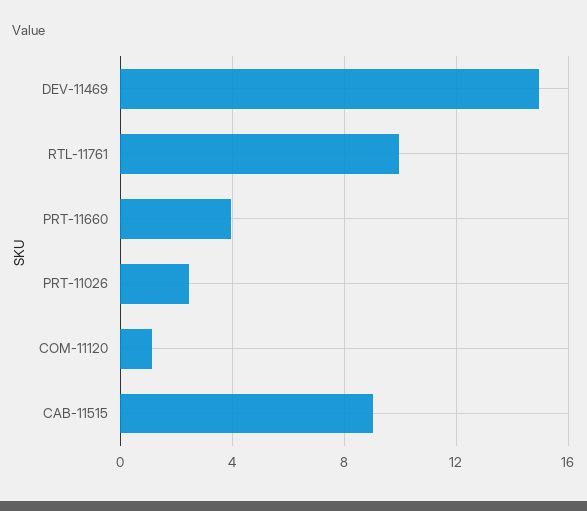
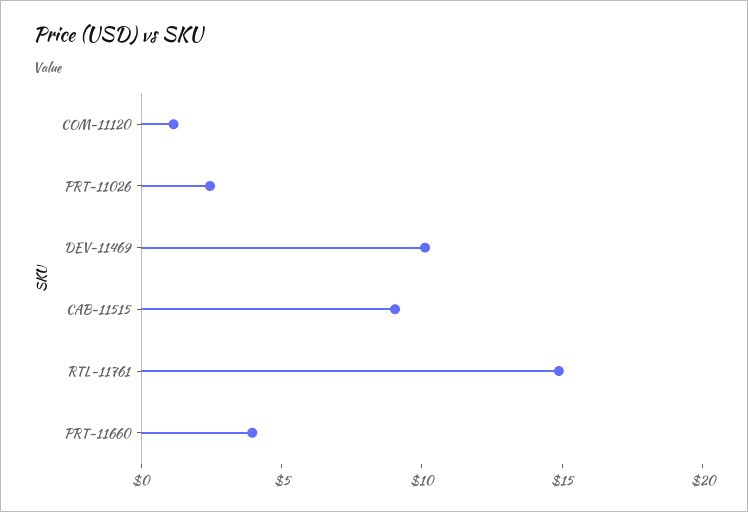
DEV-11469: 15 -> 10
RTL-11761: 10 -> 15

